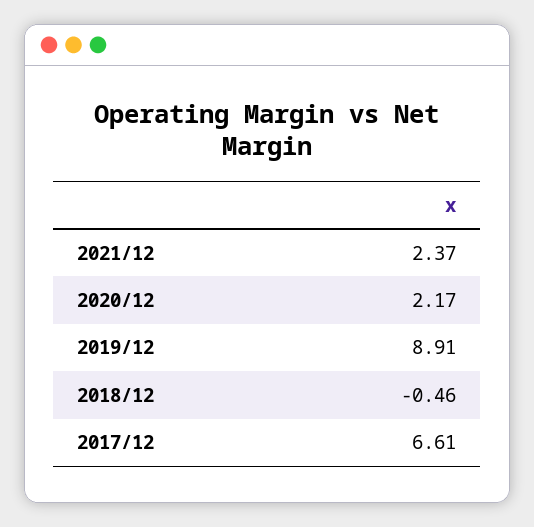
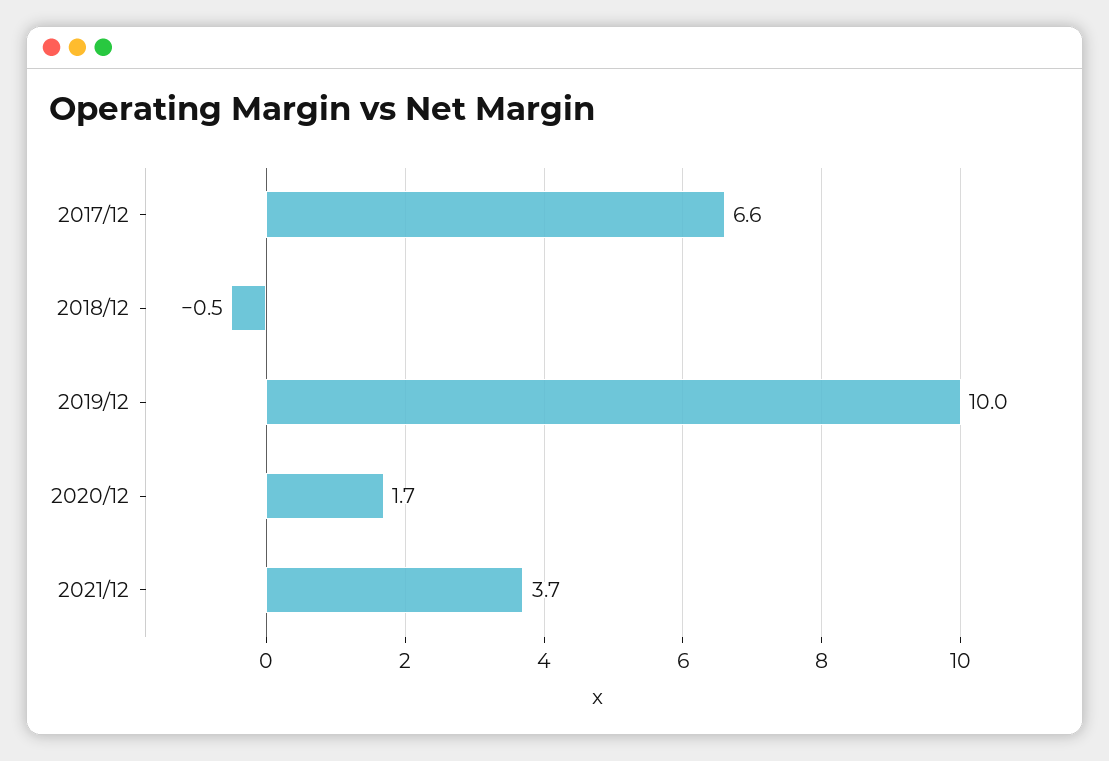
2021/12: 2.37 -> 3.7
2020/12: 2.17 -> 1.7
2019/12: 8.91 -> 10

